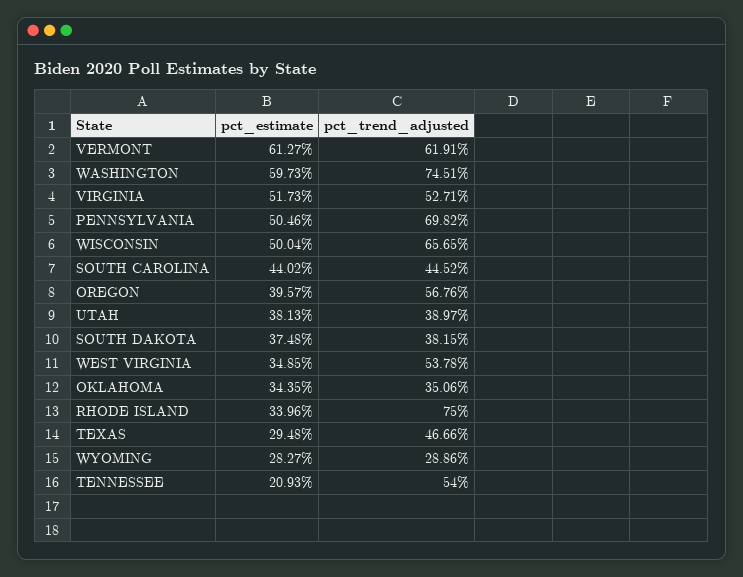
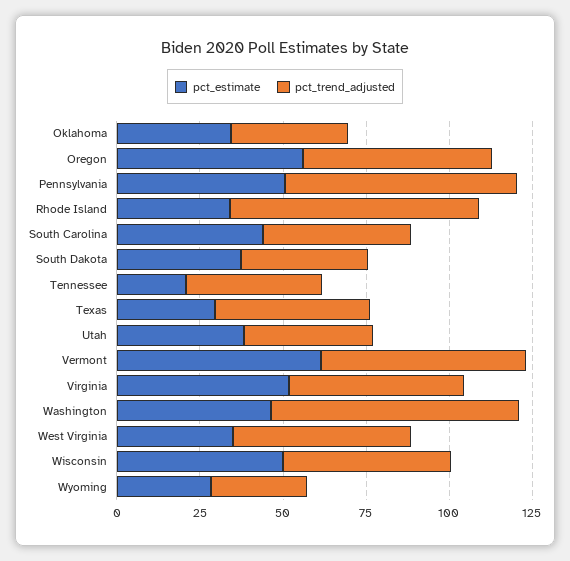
pct_estimate, WASHINGTON: 59.73 -> 45
pct_trend_adjusted, WISCONSIN: 65.65 -> 50
pct_estimate, OREGON: 39.57 -> 55
pct_trend_adjusted, TENNESSEE: 54 -> 40

